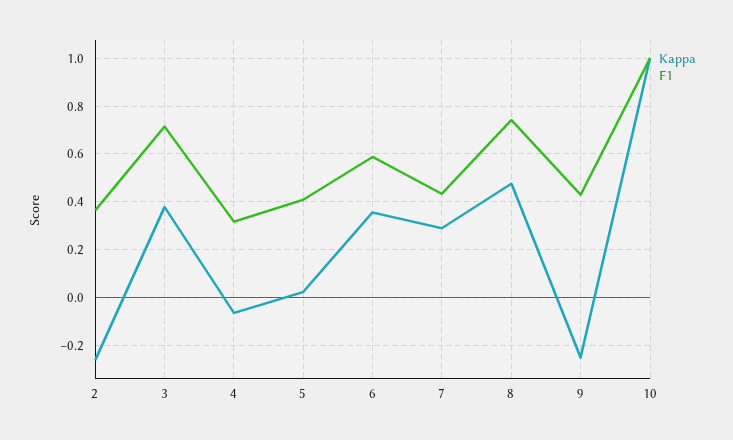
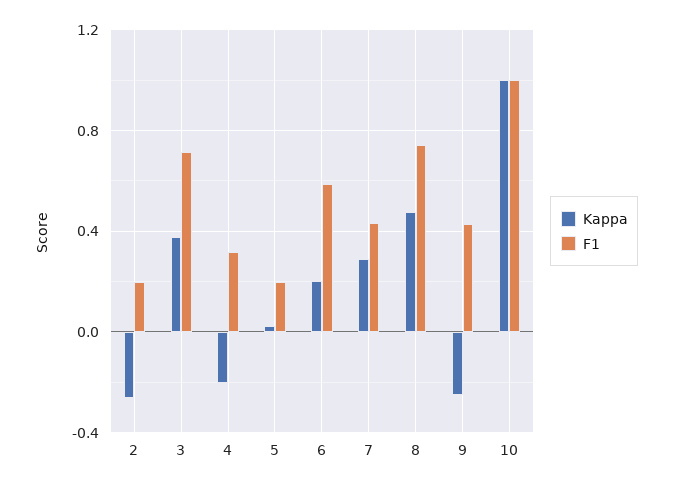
F1, 2: 0.35 -> 0.2
Kappa, 4: -0.05 -> -0.2
F1, 5: 0.4 -> 0.2
Kappa, 6: 0.35 -> 0.2

